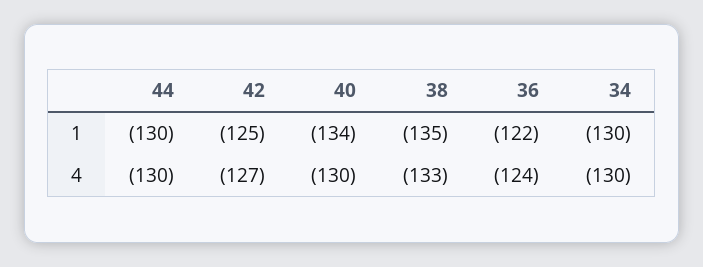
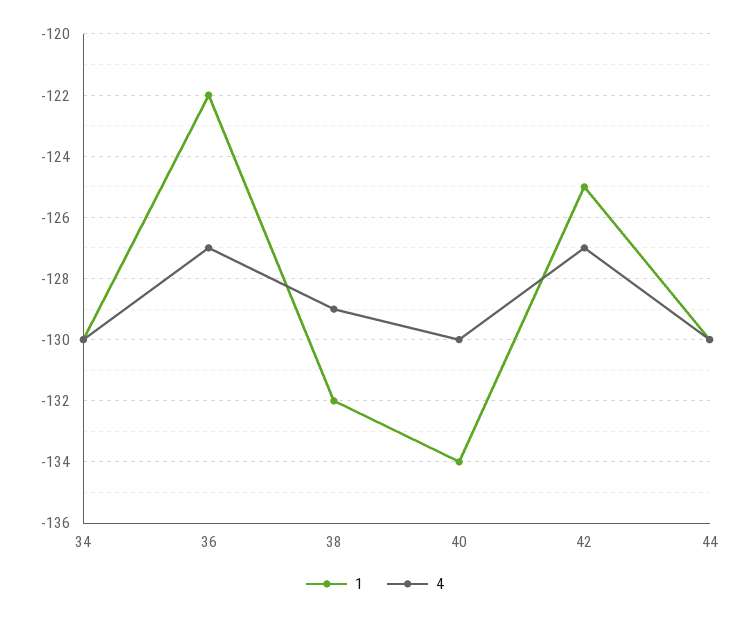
1, 38: -135 -> -132
4, 38: -133 -> -129
4, 36: -124 -> -127

